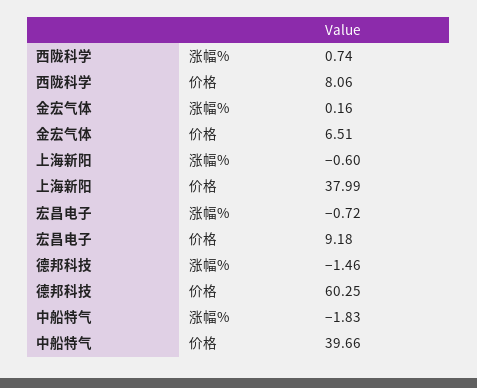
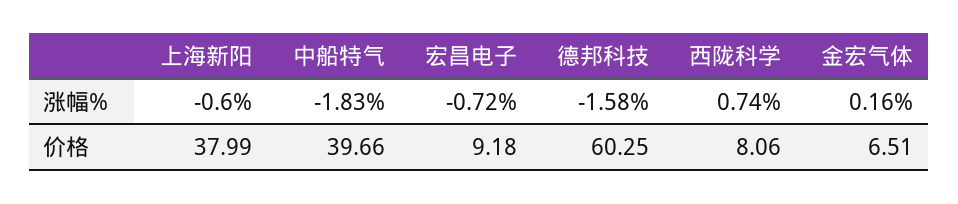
德邦科技, 涨幅%: -1.46 -> -1.58

